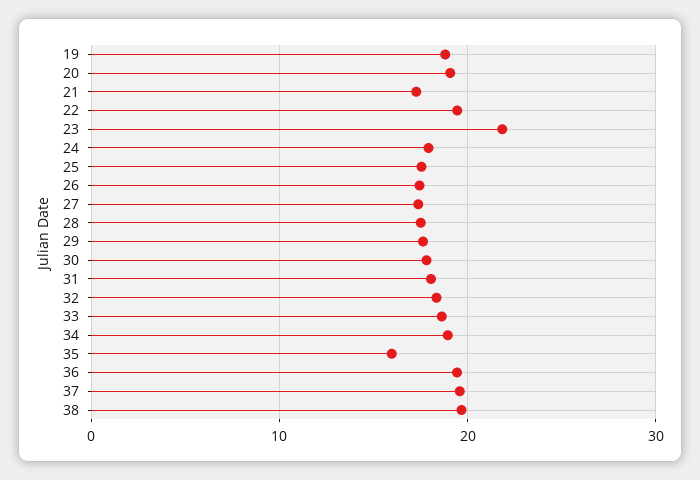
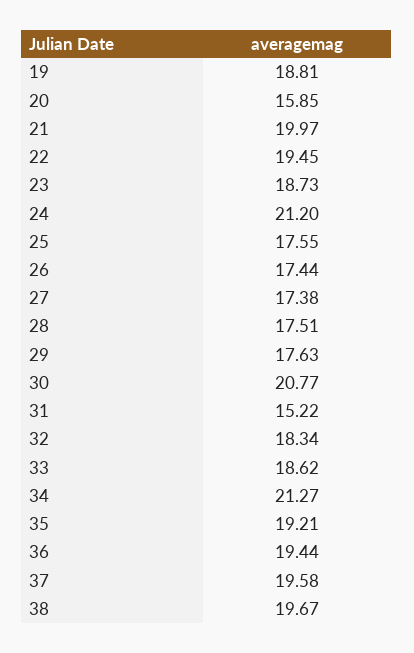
20: 19 -> 15.85
21: 17 -> 19.97
23: 22 -> 18.73
24: 18 -> 21.2
30: 18 -> 20.77
31: 18 -> 15.22
34: 19 -> 21.27
35: 16 -> 19.21

